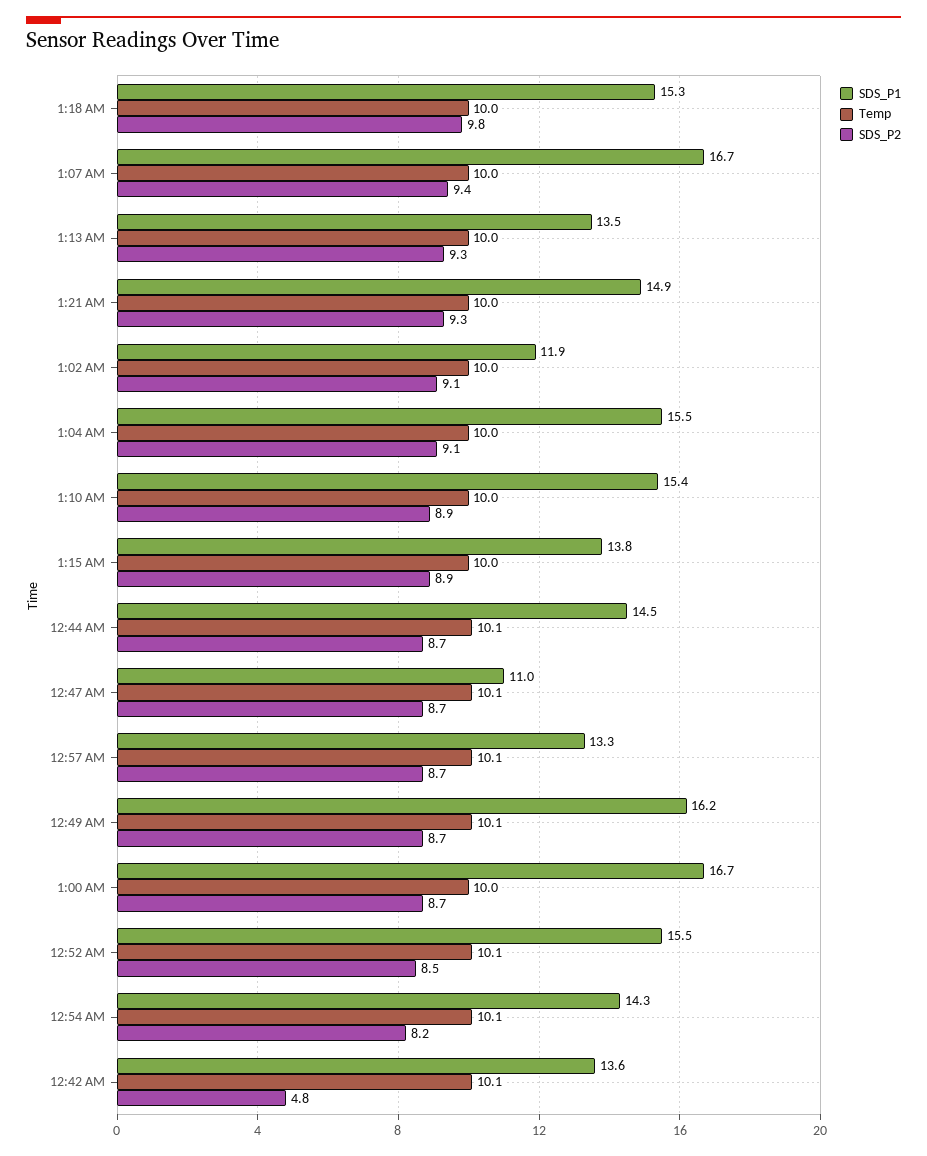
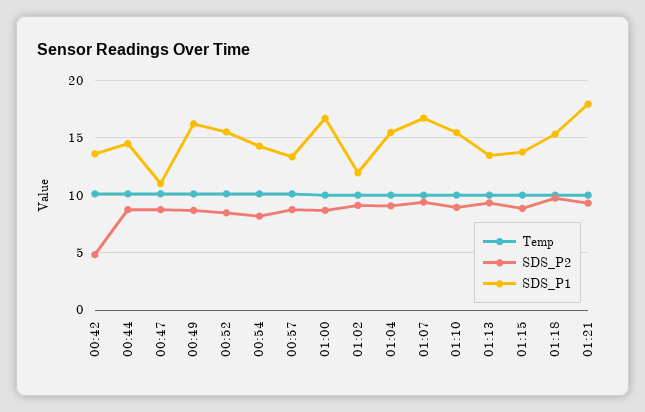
SDS_P1, 1:21 AM: 14.9 -> 18

